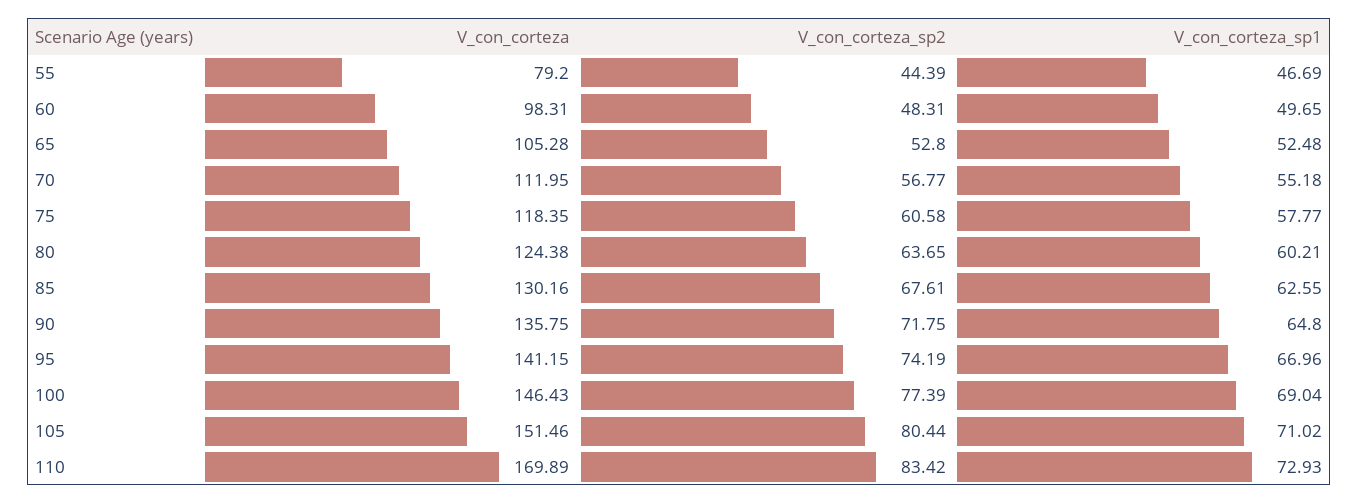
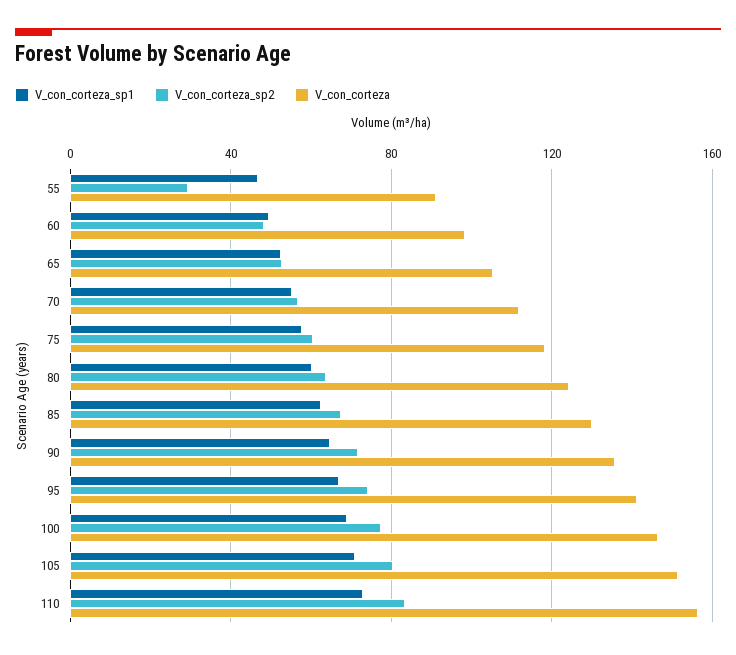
V_con_corteza, 55: 79.2 -> 90
V_con_corteza_sp2, 55: 44.39 -> 30
V_con_corteza, 110: 169.89 -> 155

